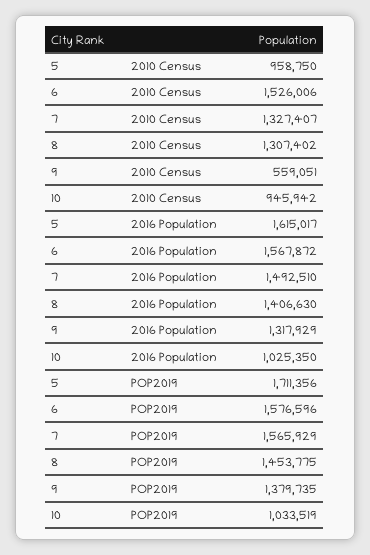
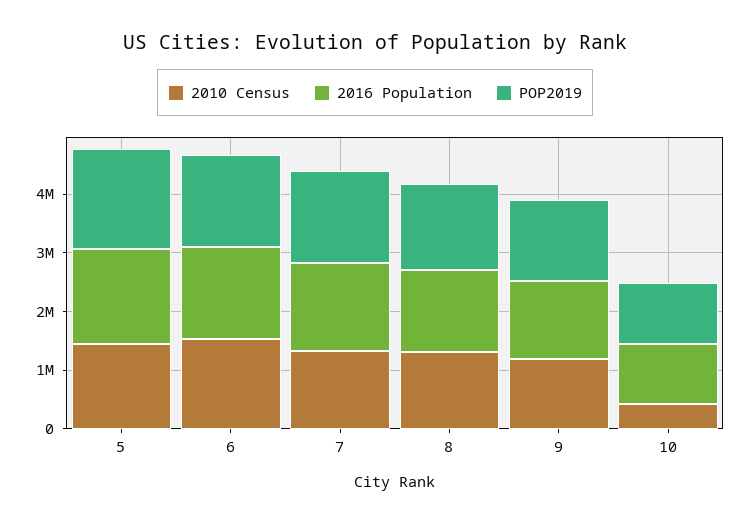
2010 Census, 5: 958750 -> 1400000
2010 Census, 9: 559051 -> 1200000
2010 Census, 10: 945942 -> 400000

